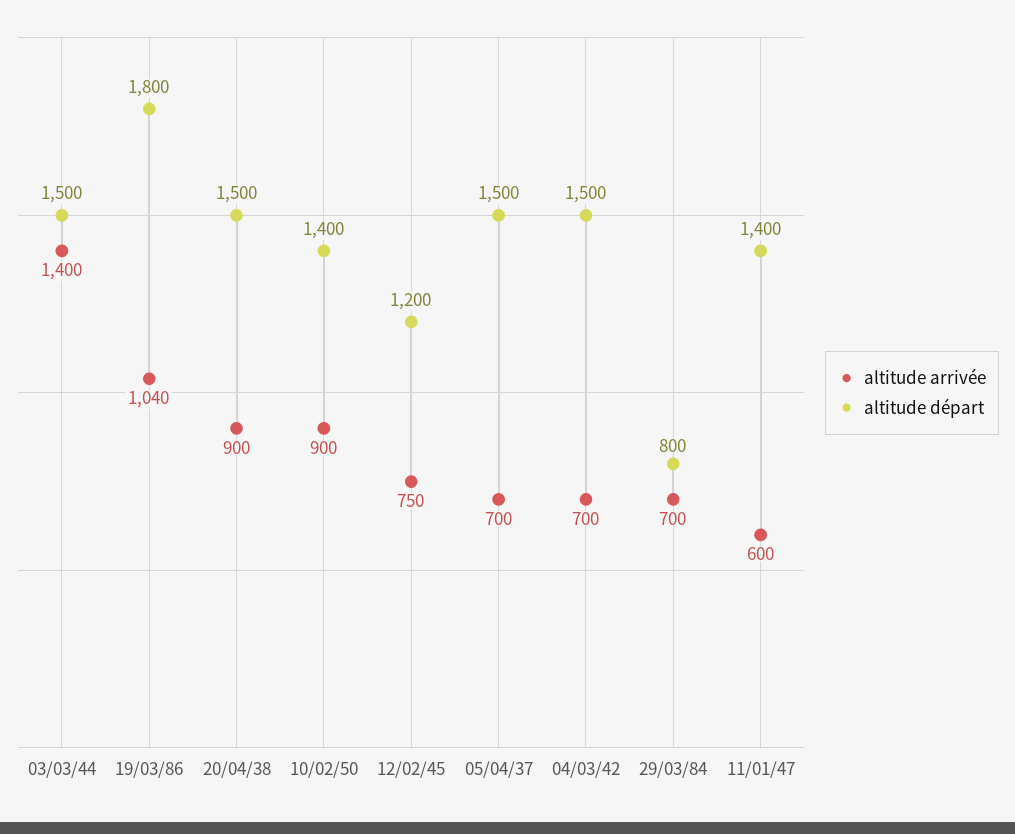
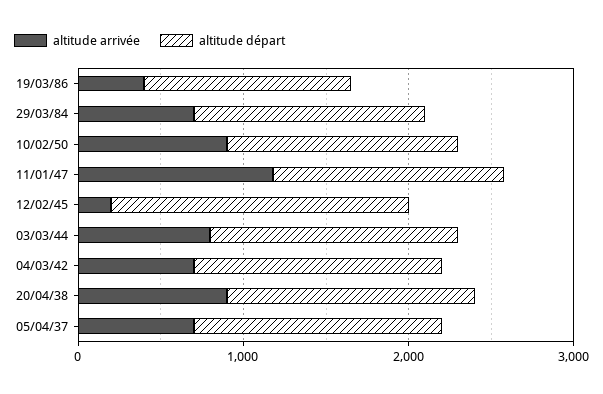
altitude arrivée, 03/03/44: 1400 -> 800
altitude arrivée, 19/03/86: 1040 -> 400
altitude départ, 19/03/86: 1800 -> 1200
altitude arrivée, 12/02/45: 750 -> 200
altitude départ, 12/02/45: 1200 -> 1800
altitude départ, 29/03/84: 800 -> 1400
altitude arrivée, 11/01/47: 600 -> 1200

